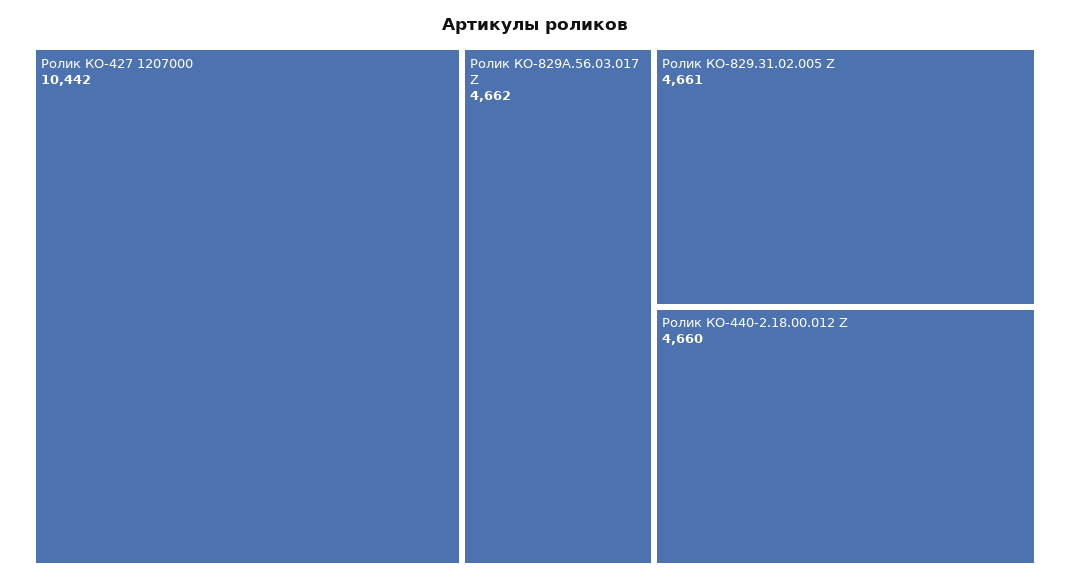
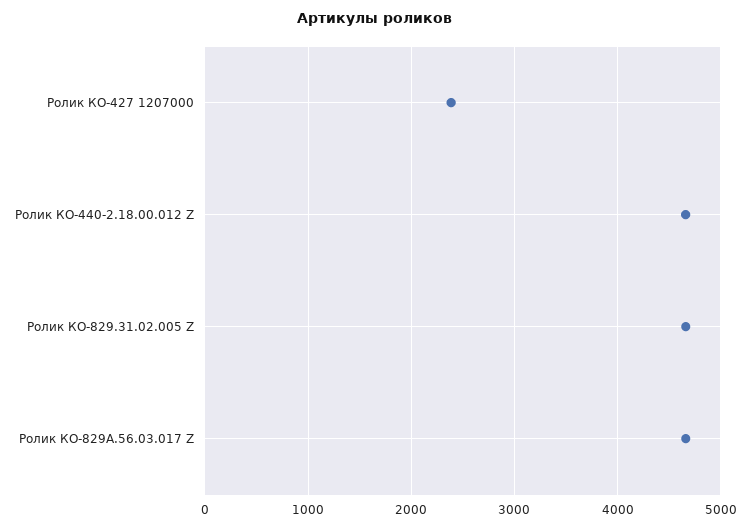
Ролик КО-427 1207000: 10442 -> 2400

